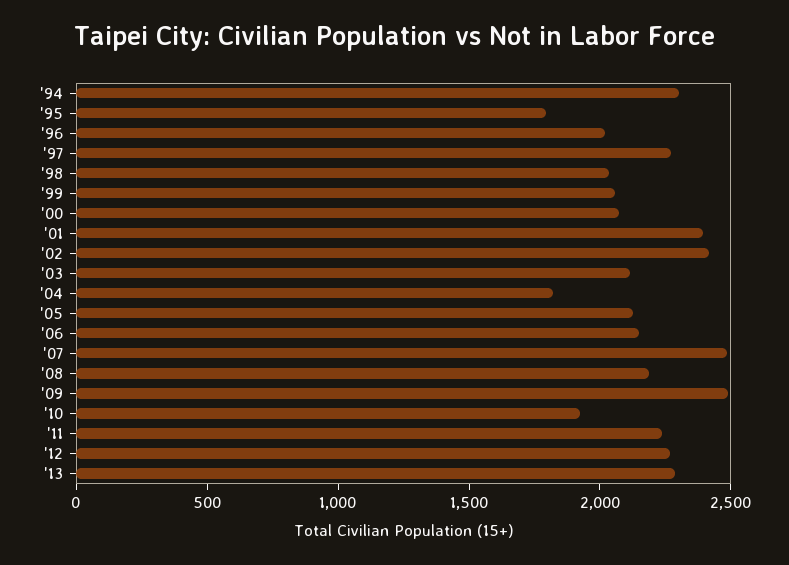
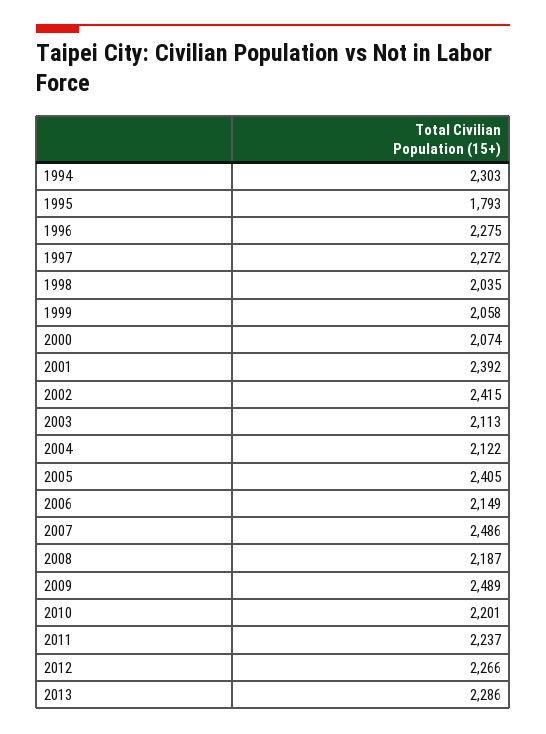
'96: 2000 -> 2275
'04: 1800 -> 2122
'05: 2100 -> 2405
'10: 1900 -> 2201

